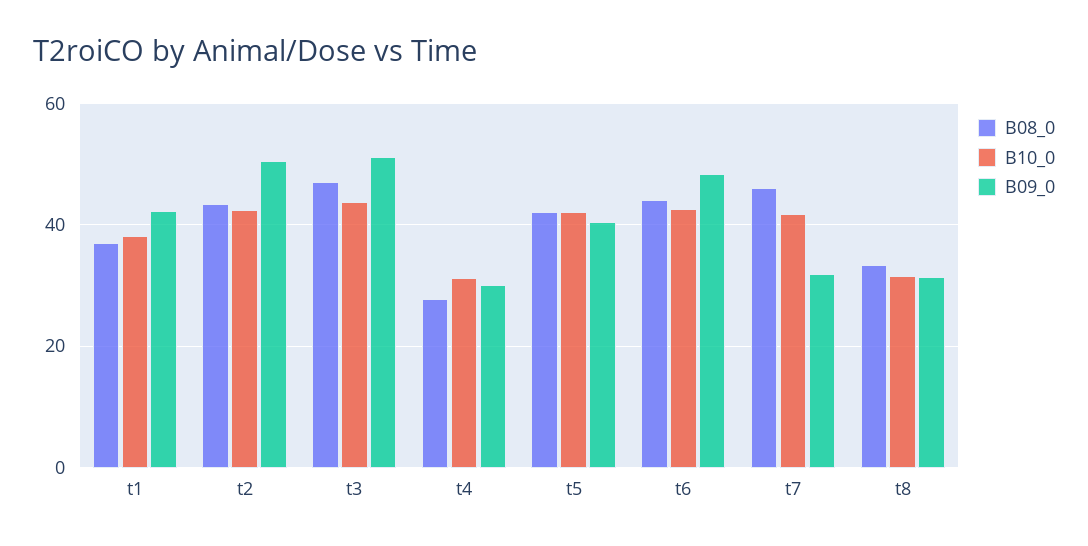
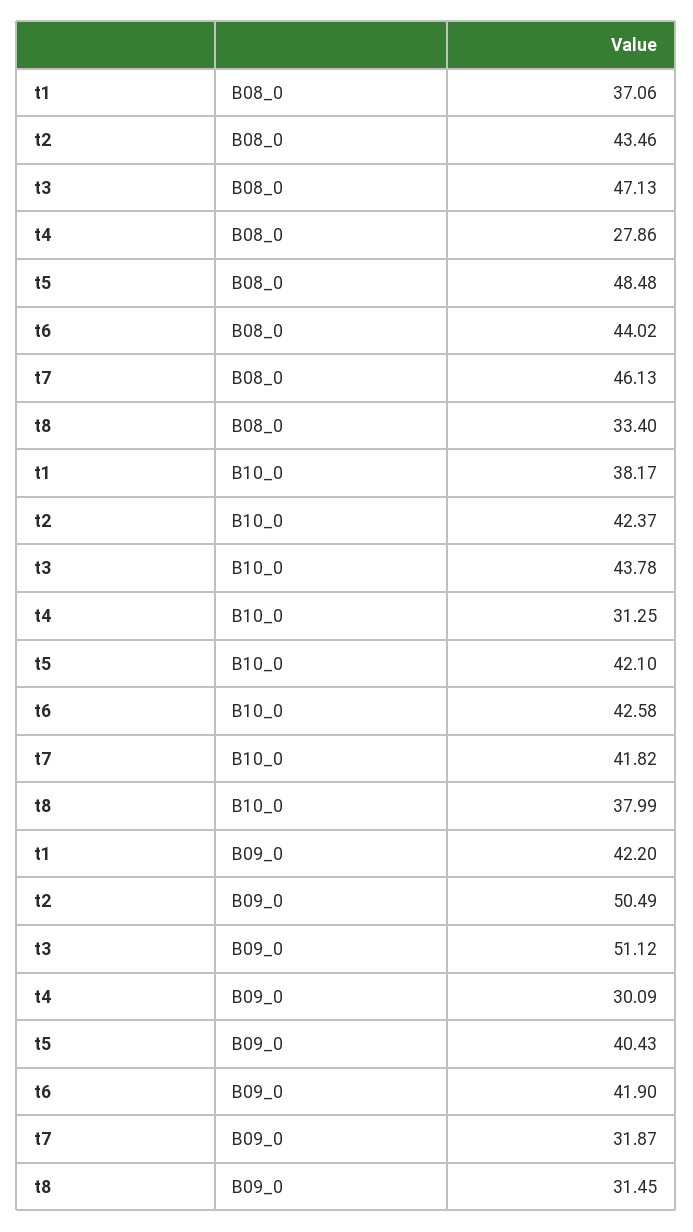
B08_0, t5: 42 -> 48.48
B09_0, t6: 48 -> 41.9
B10_0, t8: 32 -> 37.99

